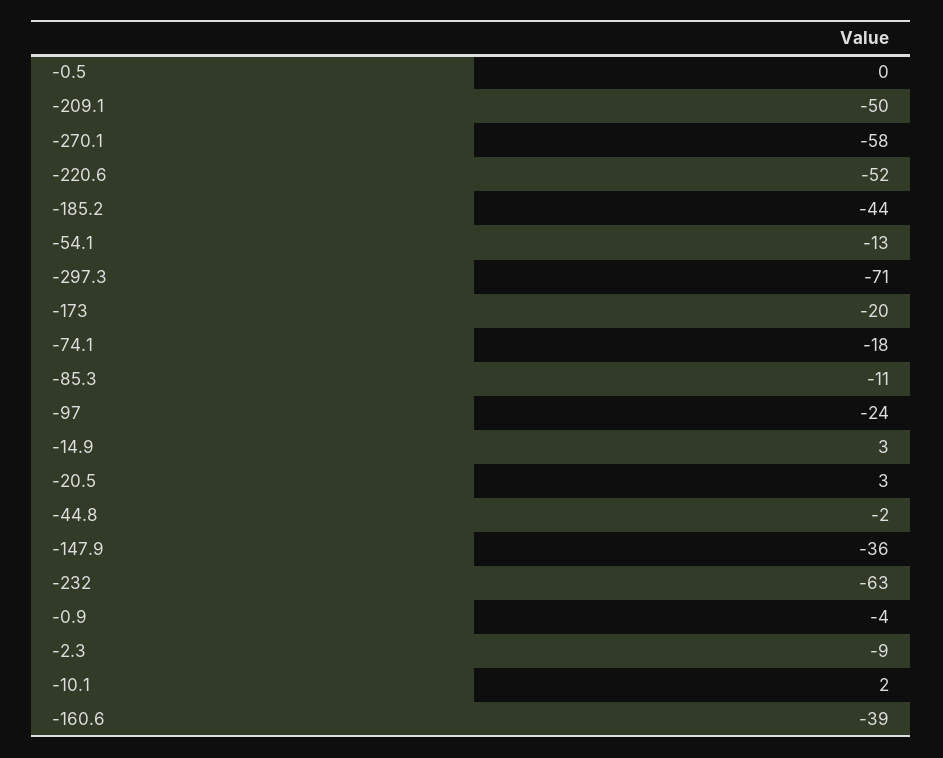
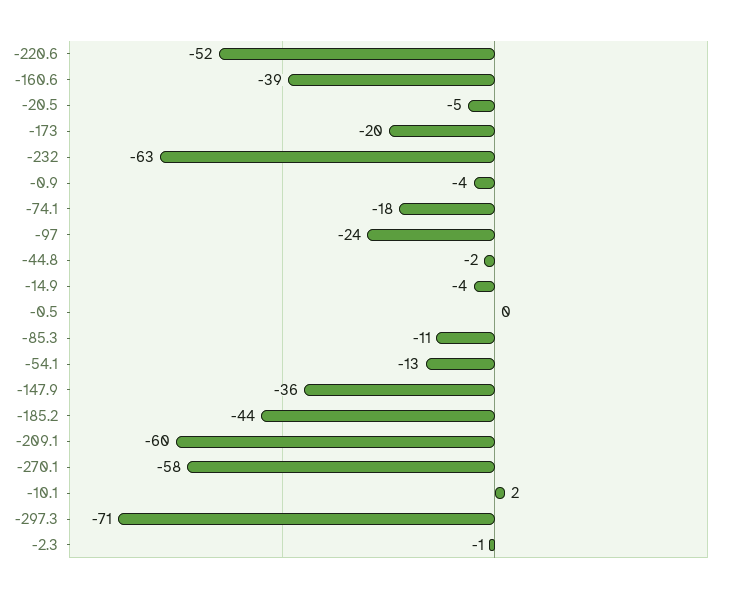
-209.1: -50 -> -60
-14.9: 3 -> -4
-20.5: 3 -> -5
-2.3: -9 -> -1

